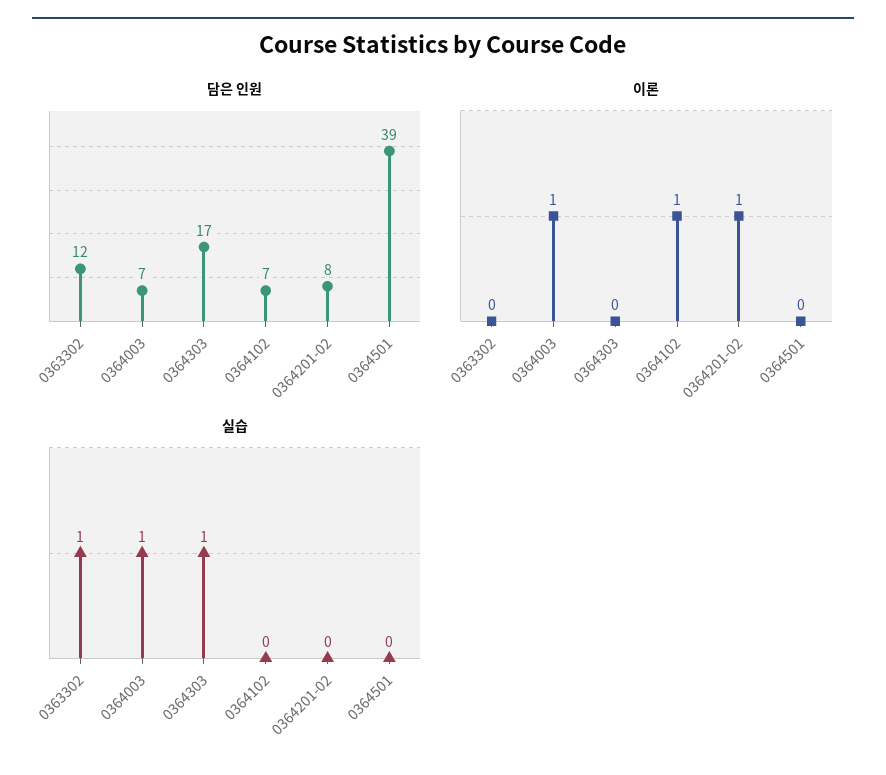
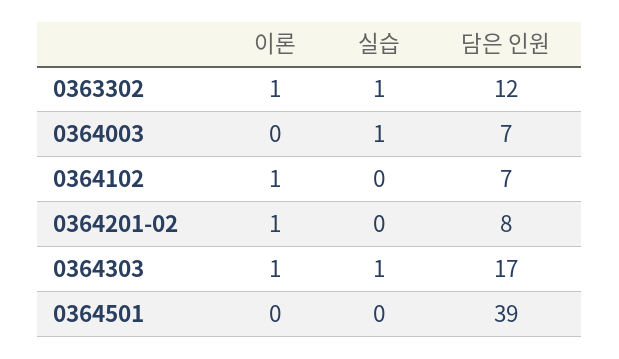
이론, 0363302: 0 -> 1
이론, 0364003: 1 -> 0
이론, 0364303: 0 -> 1

